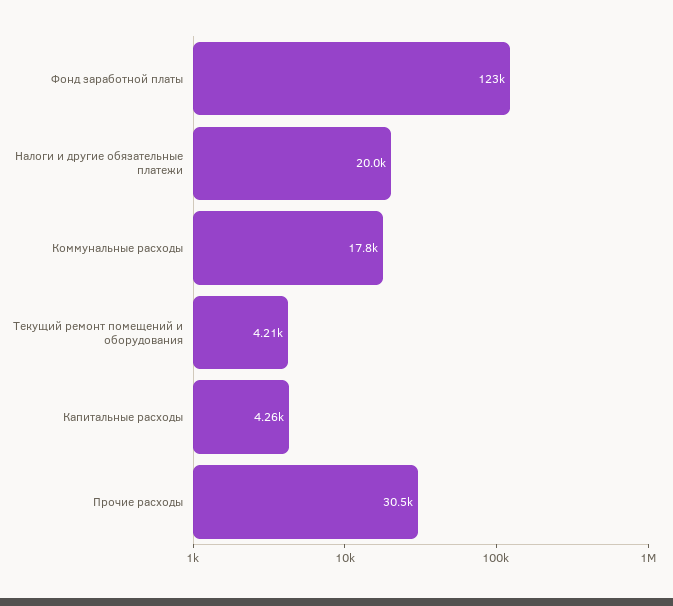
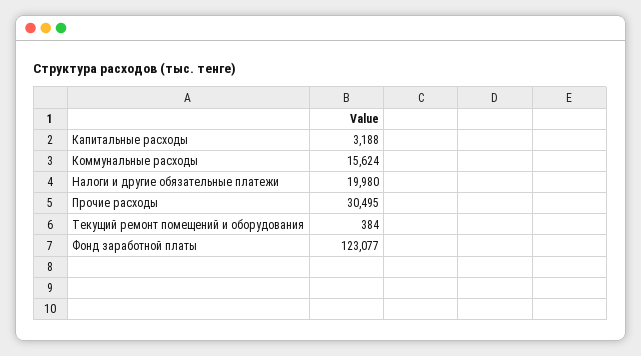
Коммунальные расходы: 17800 -> 15624
Текущий ремонт помещений и оборудования: 4210 -> 384
Капитальные расходы: 4260 -> 3188

